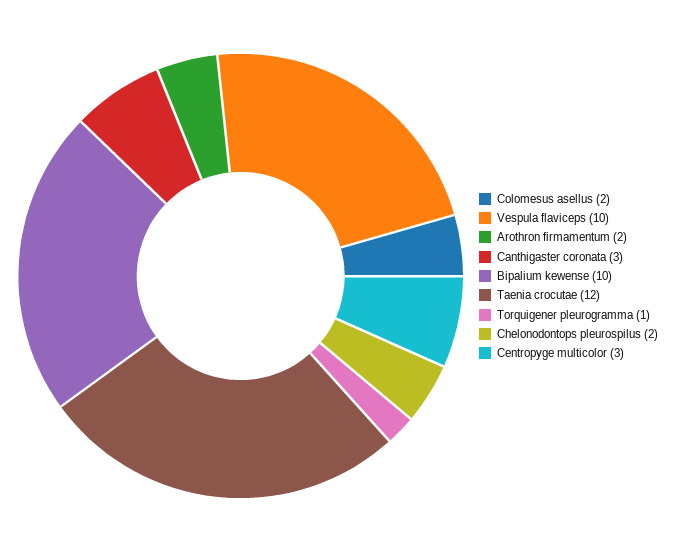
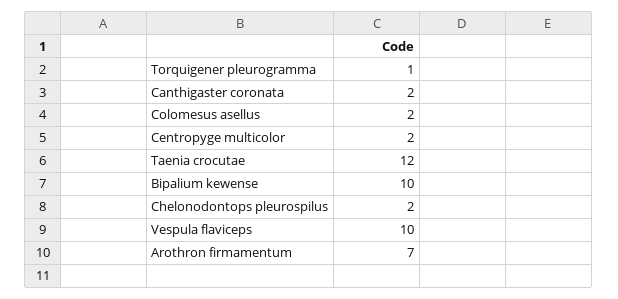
Arothron firmamentum: 2 -> 7
Canthigaster coronata: 3 -> 2
Centropyge multicolor: 3 -> 2

